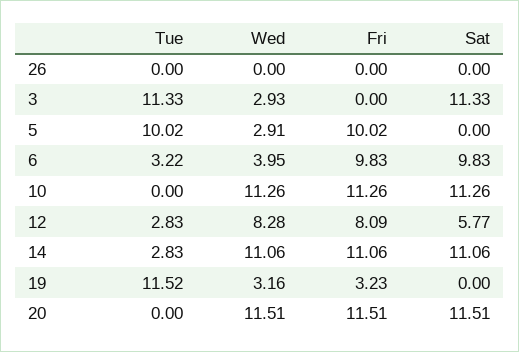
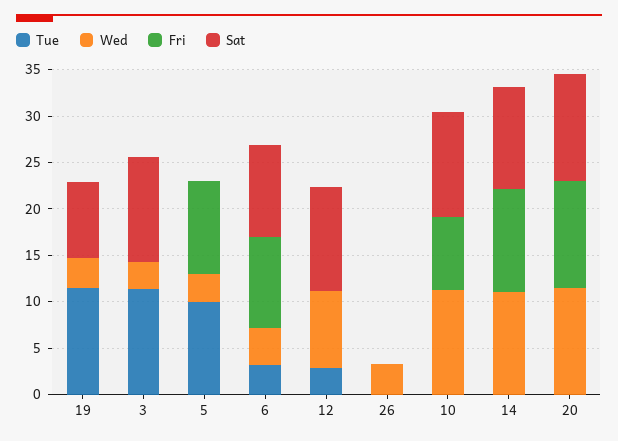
Wed, 26: 0 -> 3
Fri, 10: 11.26 -> 8
Fri, 12: 8.09 -> 0
Sat, 12: 5.77 -> 11
Tue, 14: 2.83 -> 0
Fri, 19: 3.23 -> 0
Sat, 19: 0 -> 8

